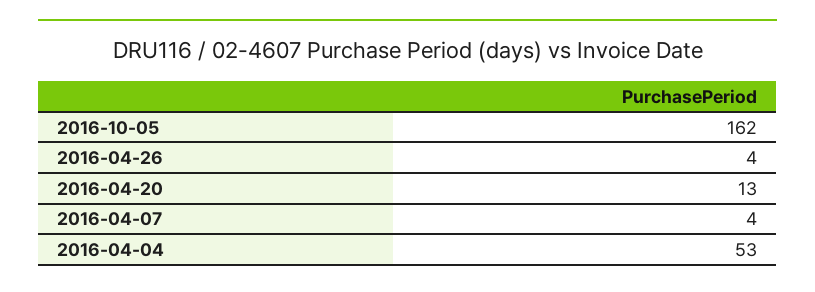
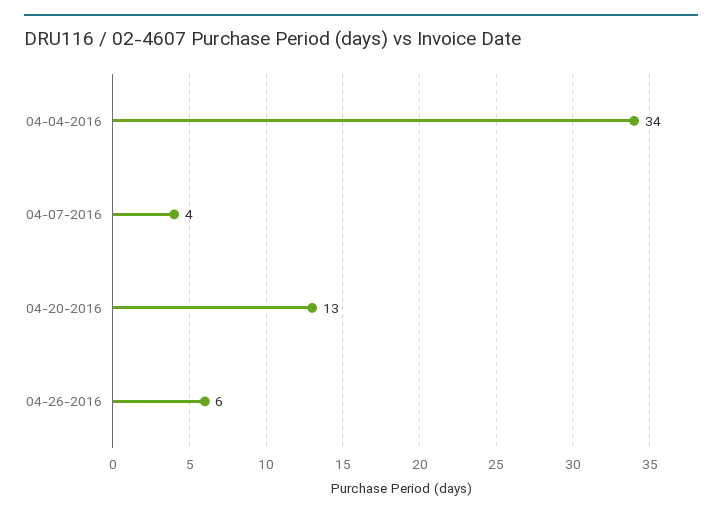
2016-10-05: 162 -> none
2016-04-26: 4 -> 6
2016-04-04: 53 -> 34

